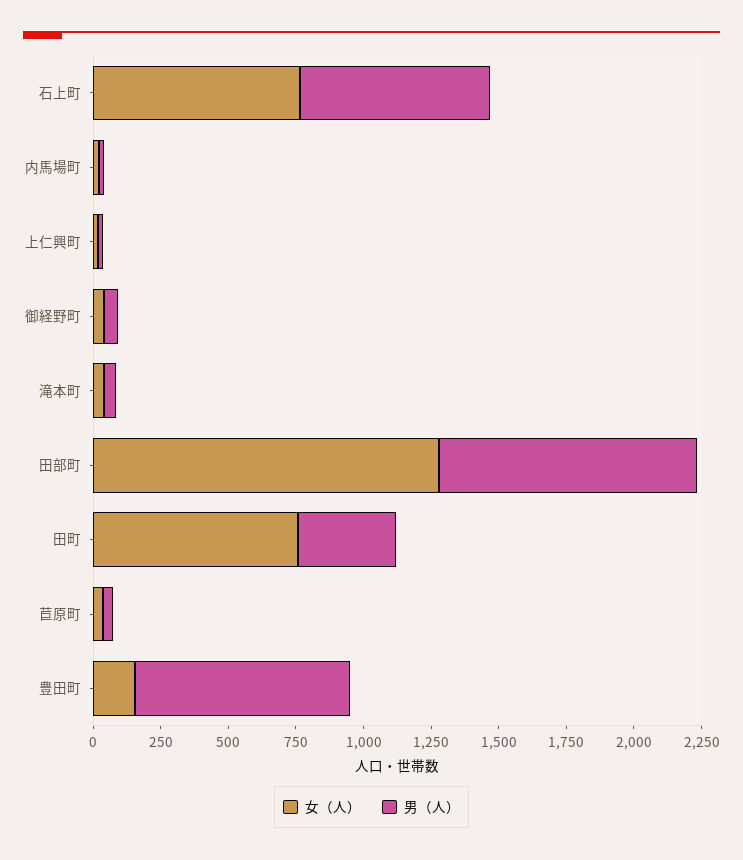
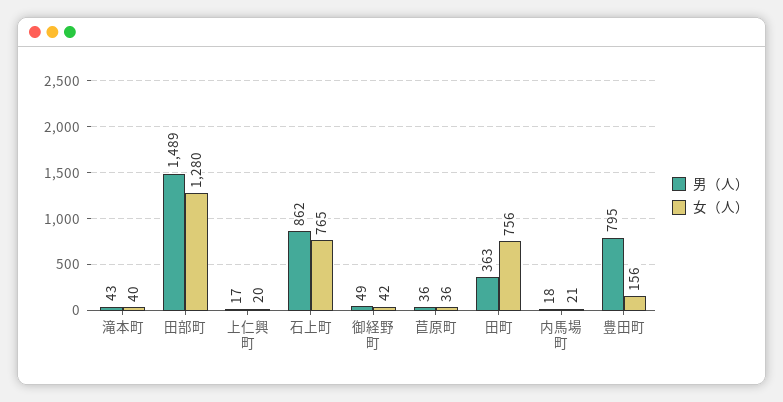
男（人）, 石上町: 700 -> 862
男（人）, 田部町: 950 -> 1489

